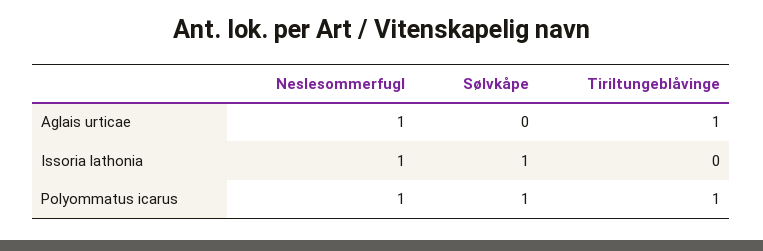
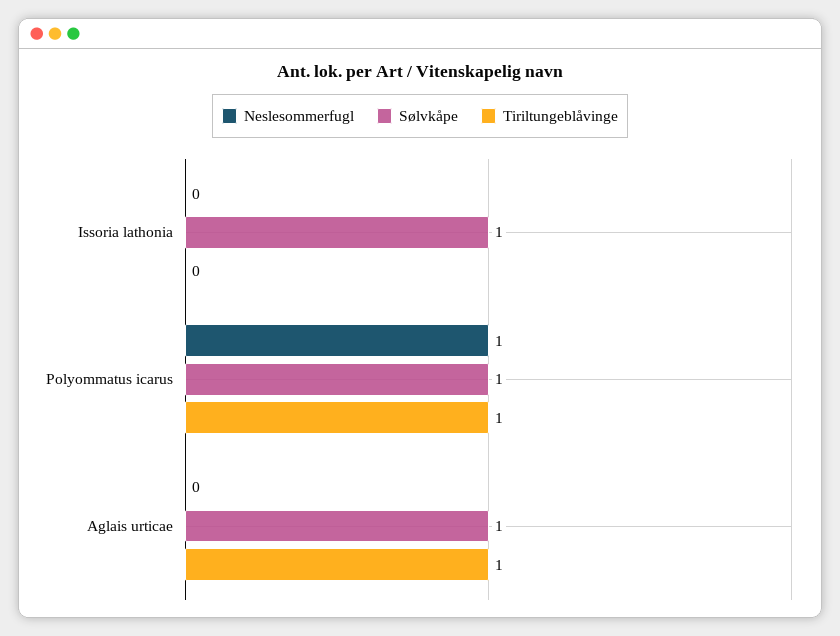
Neslesommerfugl, Aglais urticae: 1 -> 0
Sølvkåpe, Aglais urticae: 0 -> 1
Neslesommerfugl, Issoria lathonia: 1 -> 0

